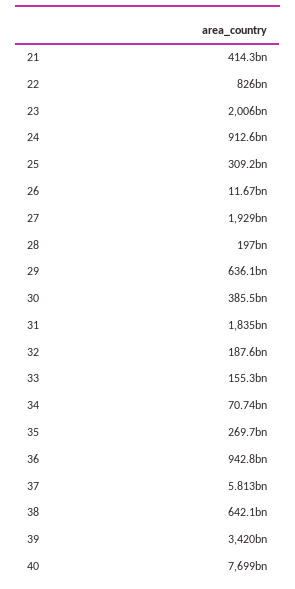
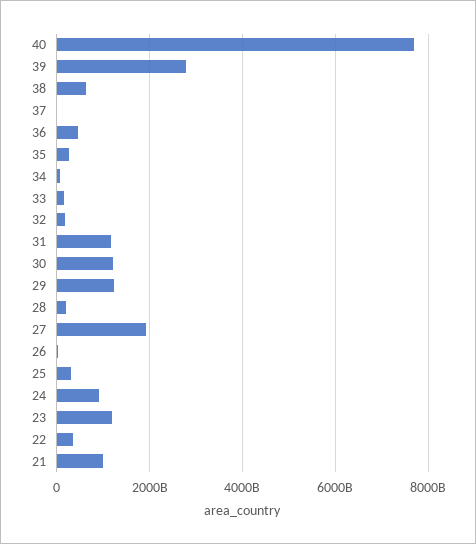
21: 414300000000 -> 1000000000000
22: 826000000000 -> 400000000000
23: 2006000000000 -> 1200000000000
29: 636100000000 -> 1200000000000
30: 385500000000 -> 1200000000000
31: 1835000000000 -> 1200000000000
36: 942800000000 -> 400000000000
39: 3420000000000 -> 2800000000000

